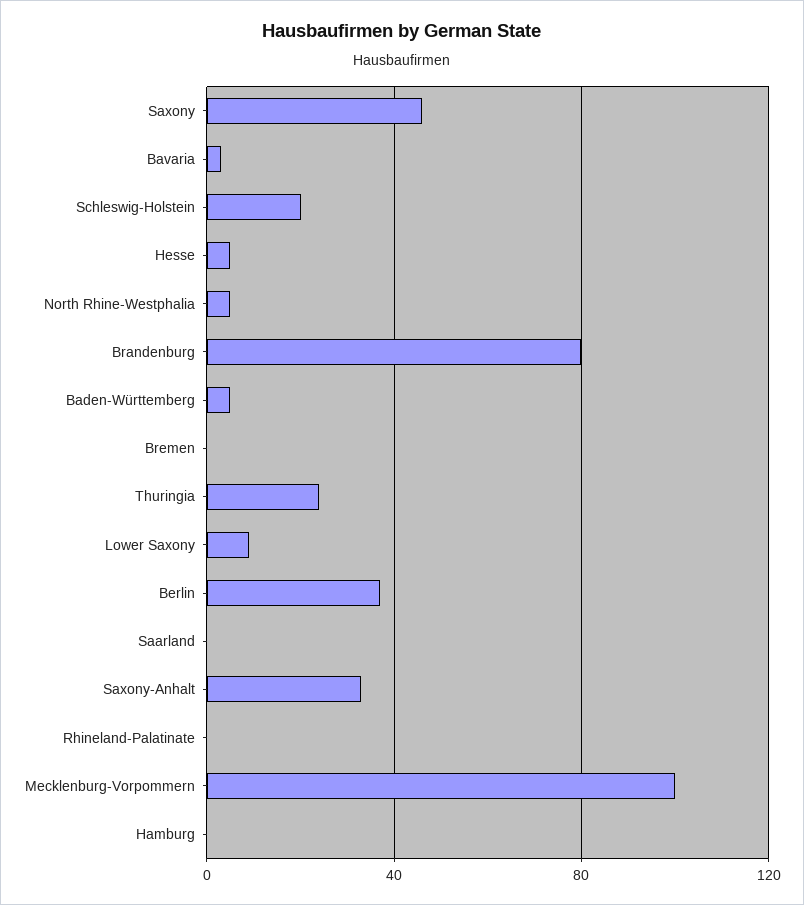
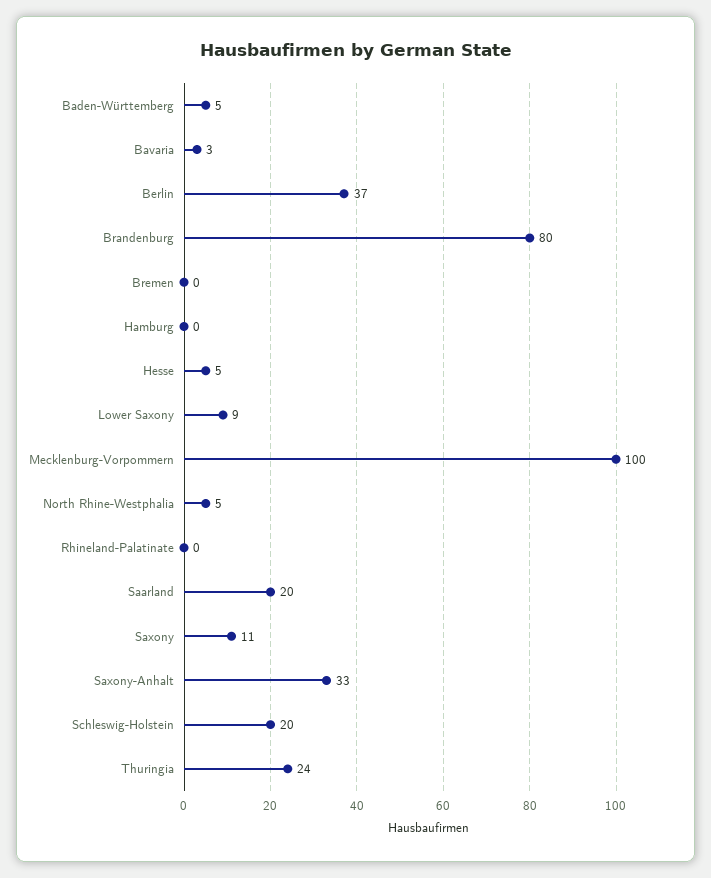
Saxony: 45 -> 11
Saarland: 0 -> 20

